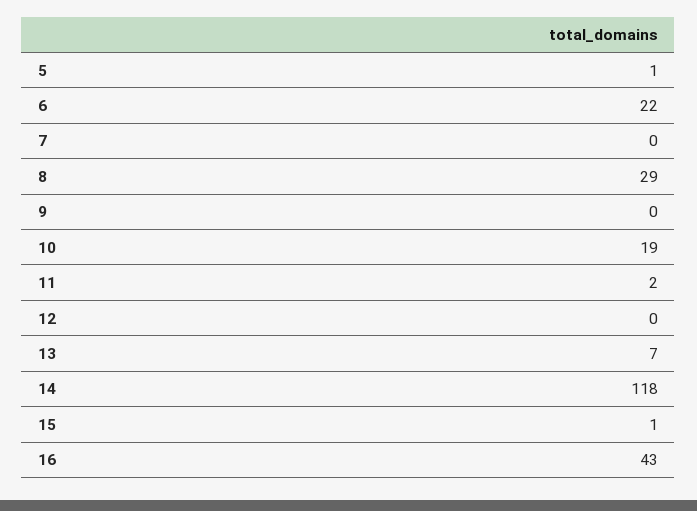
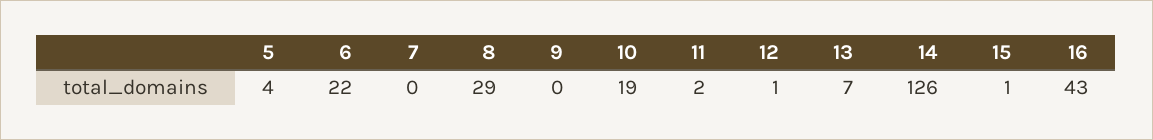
5: 1 -> 4
12: 0 -> 1
14: 118 -> 126

